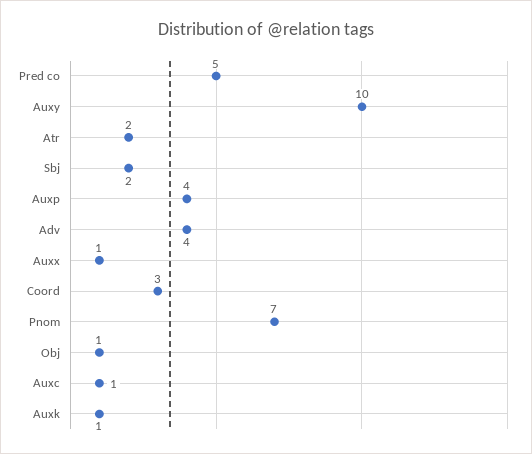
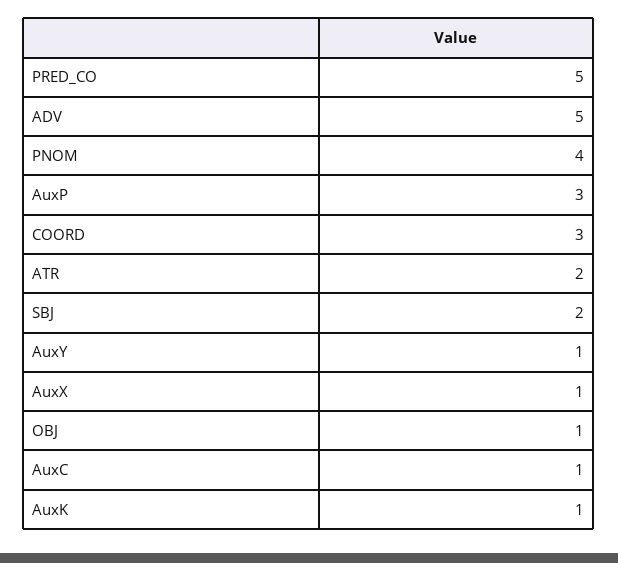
Auxy: 10 -> 1
Auxp: 4 -> 3
Adv: 4 -> 5
Pnom: 7 -> 4

